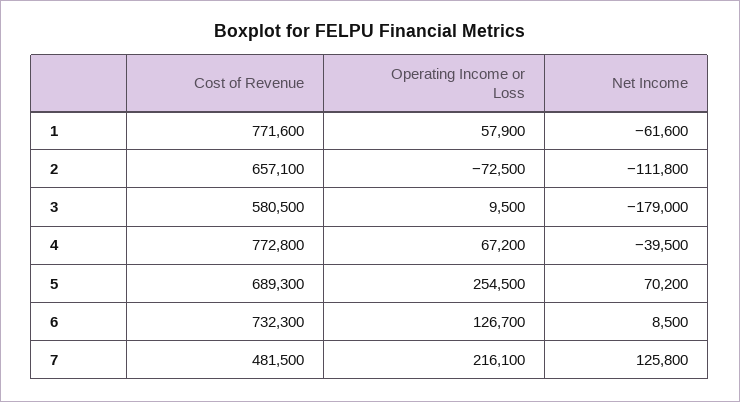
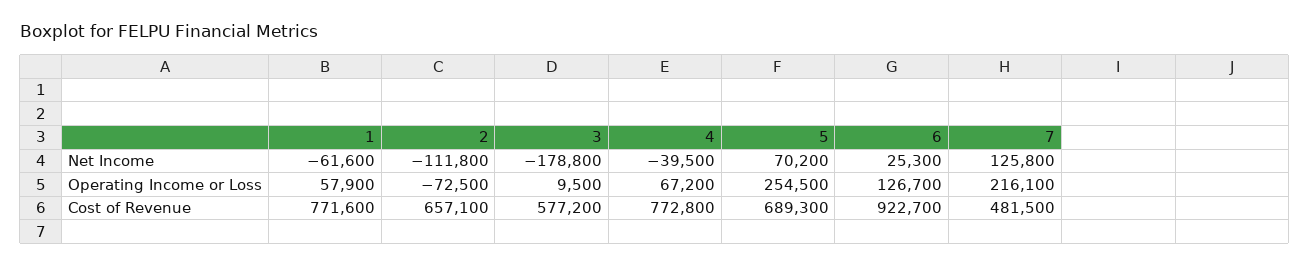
Cost of Revenue, 3: 580500 -> 577200
Net Income, 3: -179000 -> -178800
Cost of Revenue, 6: 732300 -> 922700
Net Income, 6: 8500 -> 25300

